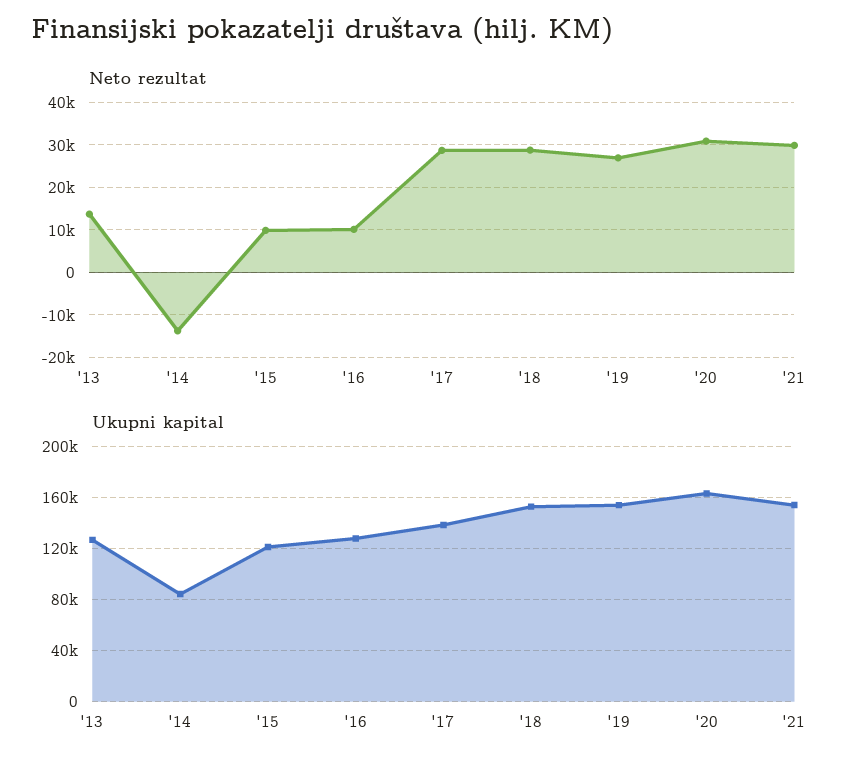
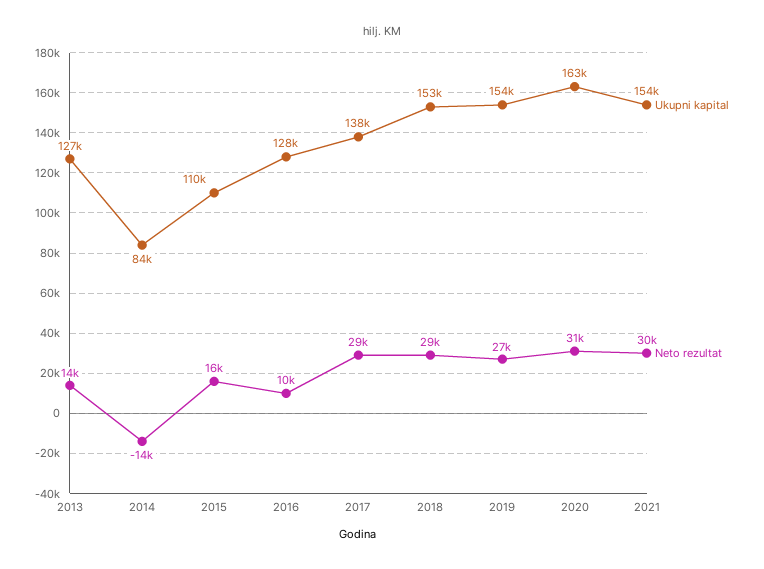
Neto rezultat, '15: 10000 -> 16000
Ukupni kapital, '15: 120000 -> 110000

